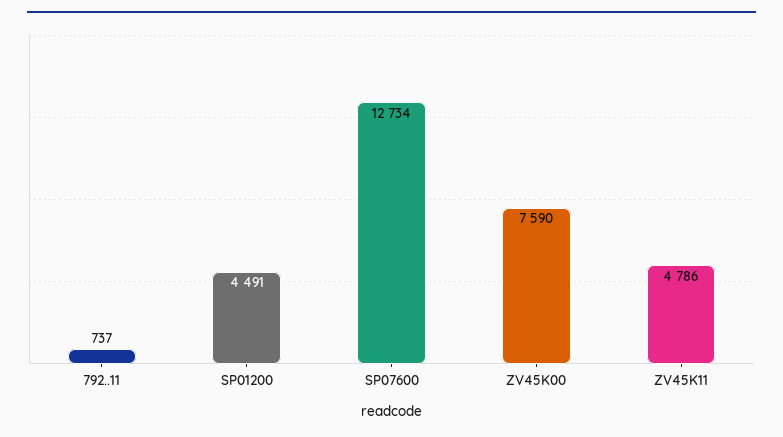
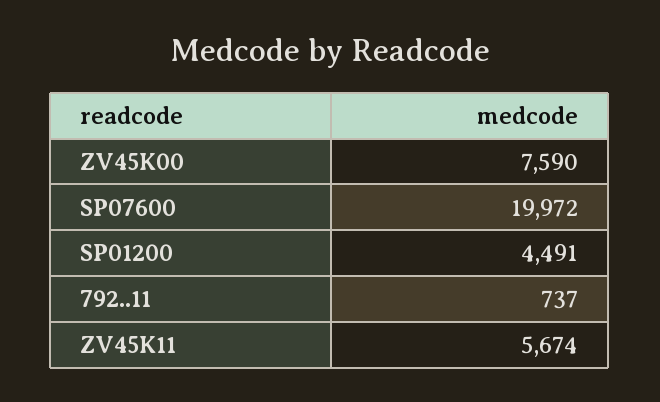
SP07600: 12734 -> 19972
ZV45K11: 4786 -> 5674

